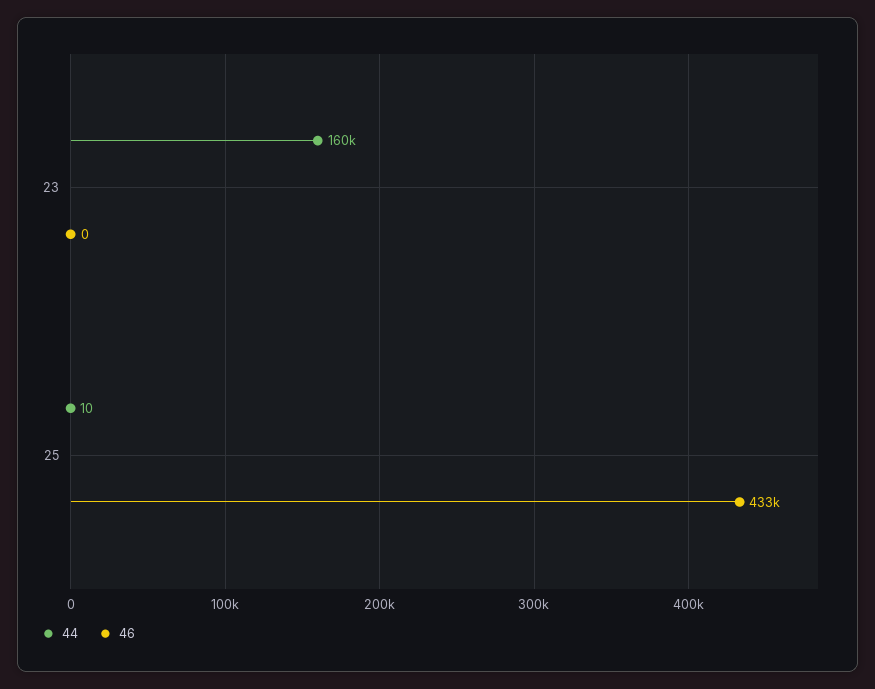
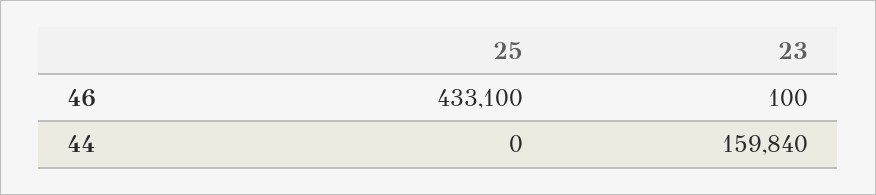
46, 23: 0 -> 100
44, 25: 10 -> 0

